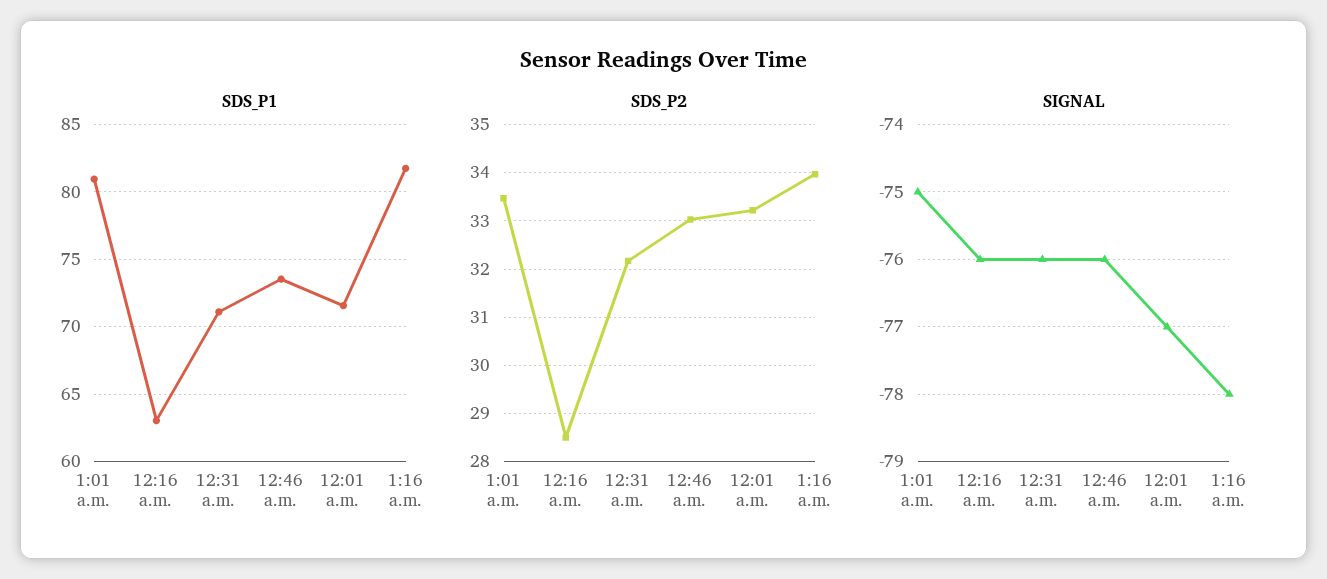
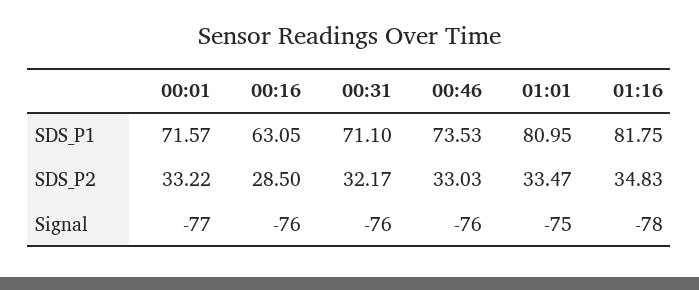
SDS_P2, 1:16 a.m.: 34 -> 34.83

